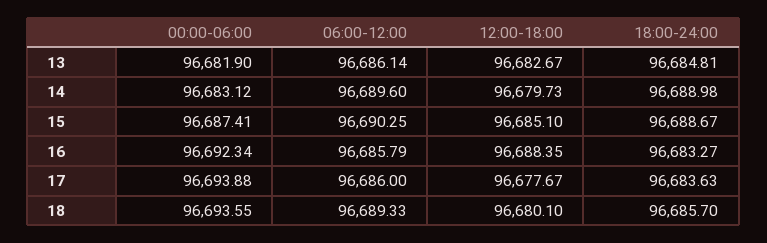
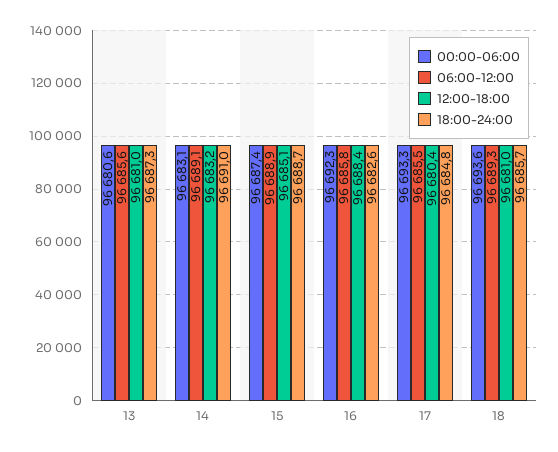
00:00-06:00, 13: 96681.9 -> 96680.6
06:00-12:00, 13: 96686.14 -> 96685.6
12:00-18:00, 13: 96682.67 -> 96681
18:00-24:00, 13: 96684.81 -> 96687.3
06:00-12:00, 14: 96689.6 -> 96689.1
12:00-18:00, 14: 96679.73 -> 96683.2
18:00-24:00, 14: 96688.98 -> 96691
06:00-12:00, 15: 96690.25 -> 96688.9
18:00-24:00, 16: 96683.27 -> 96682.6
00:00-06:00, 17: 96693.88 -> 96693.3
06:00-12:00, 17: 96686 -> 96685.5
12:00-18:00, 17: 96677.67 -> 96680.4
18:00-24:00, 17: 96683.63 -> 96684.8
12:00-18:00, 18: 96680.1 -> 96681

